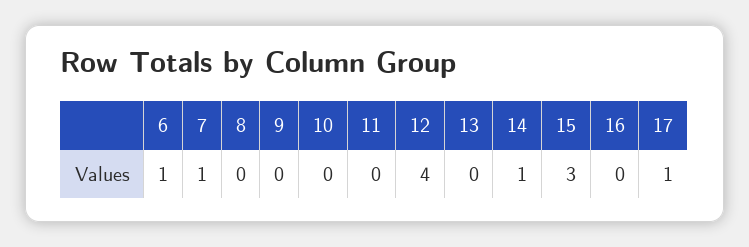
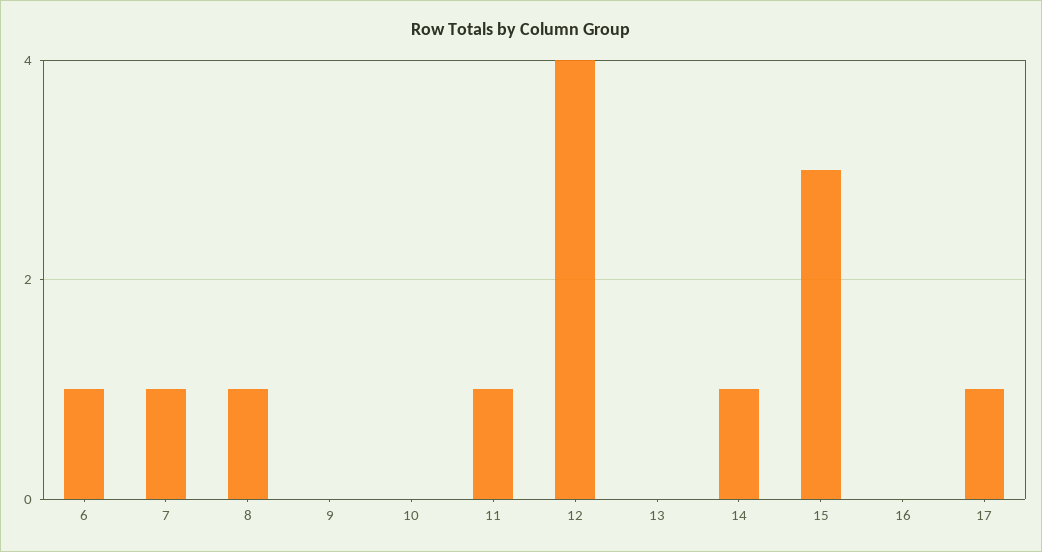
8: 0 -> 1
11: 0 -> 1

